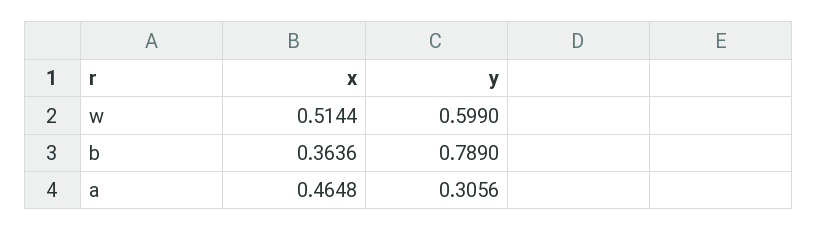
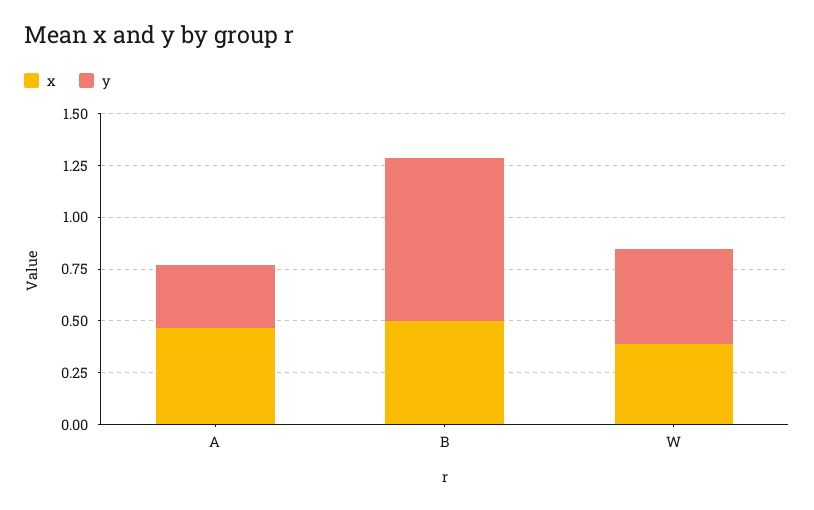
x, w: 0.5144 -> 0.4
y, w: 0.599 -> 0.45
x, b: 0.3636 -> 0.5

